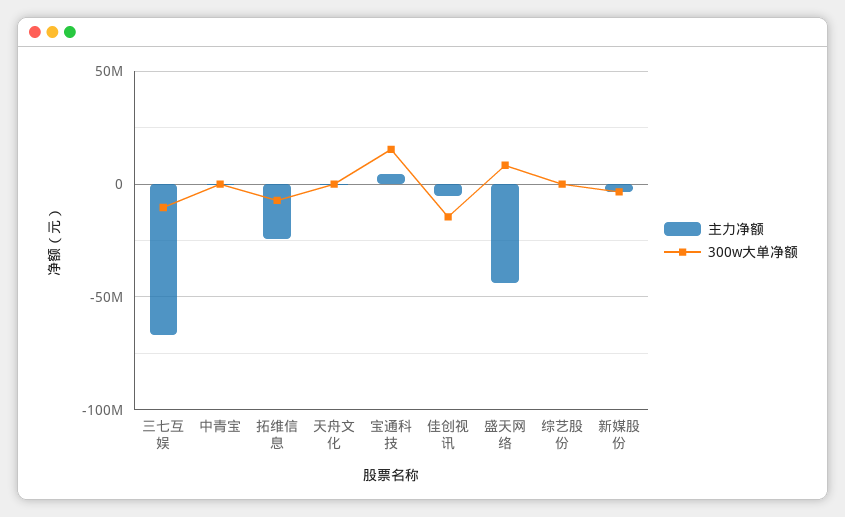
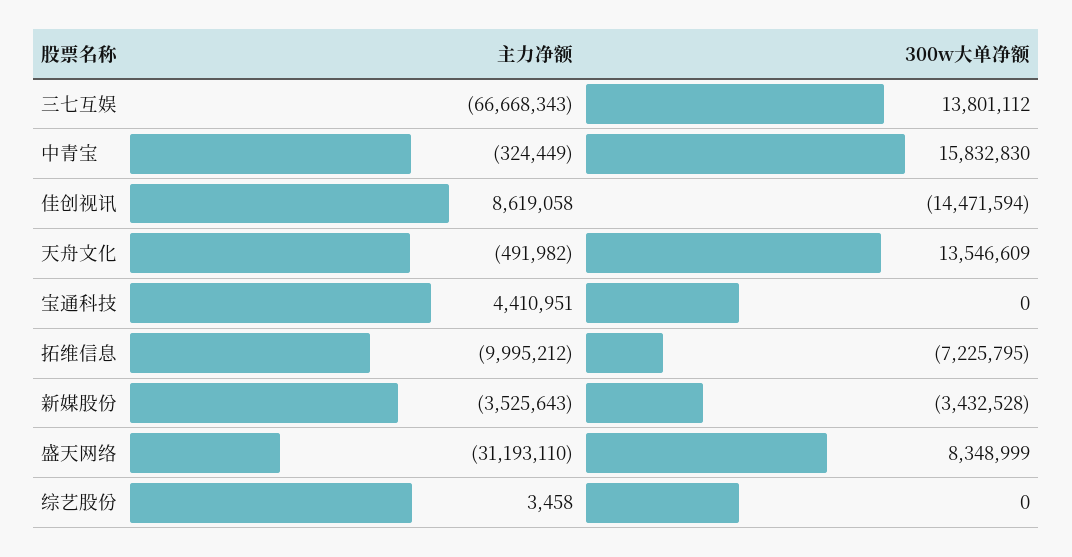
300w大单净额, 三七互娱: -10000000 -> 13801112
300w大单净额, 中青宝: 0 -> 15832830
主力净额, 拓维信息: -25000000 -> -9995212
300w大单净额, 天舟文化: 0 -> 13546609
300w大单净额, 宝通科技: 15000000 -> 0
主力净额, 佳创视讯: -5000000 -> 8619058
主力净额, 盛天网络: -45000000 -> -31193110

